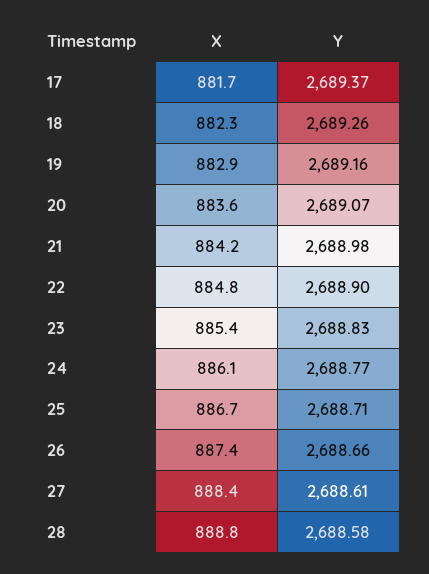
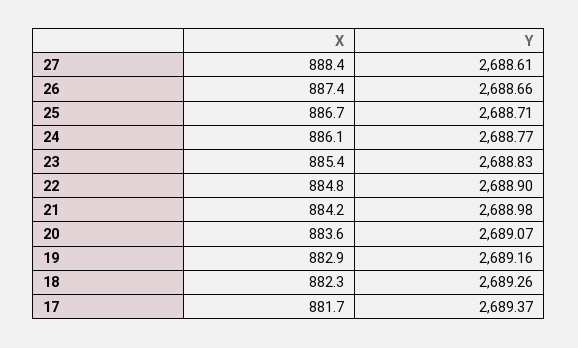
X, 28: 888.8 -> none
Y, 28: 2688.58 -> none

